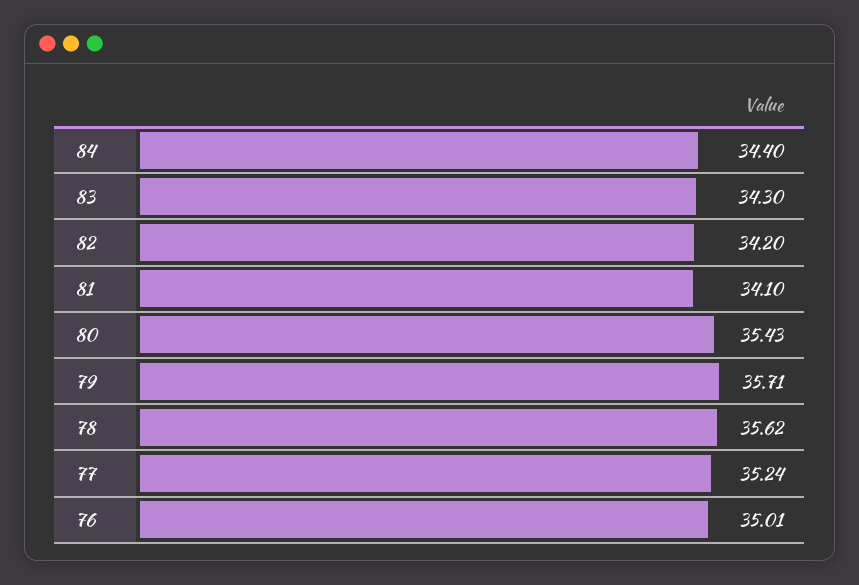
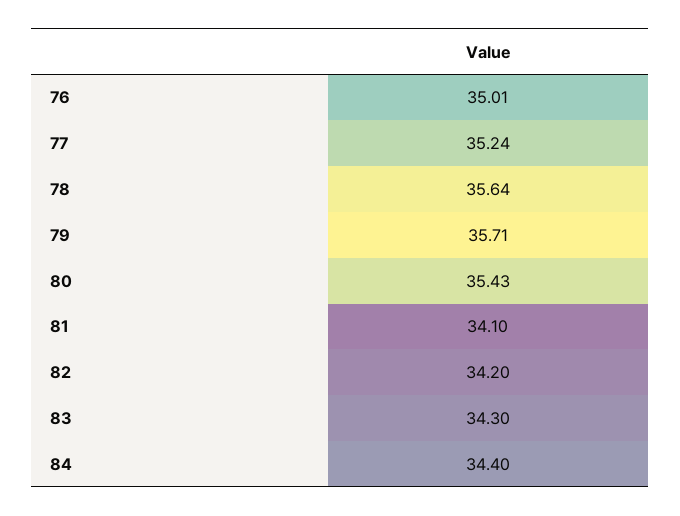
78: 35.62 -> 35.64

